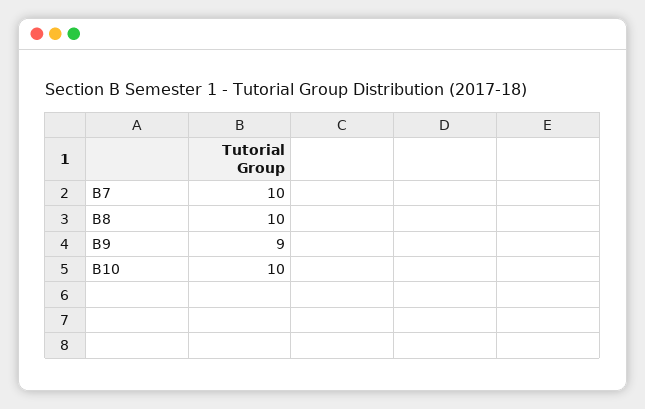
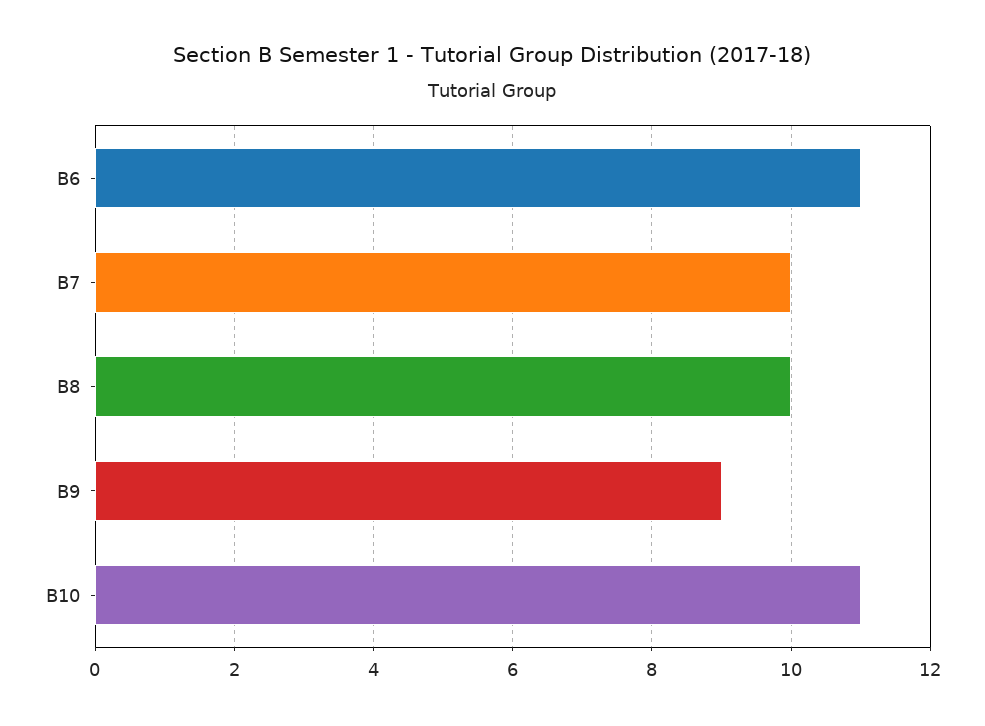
B10: 10 -> 11
B6: none -> 11

